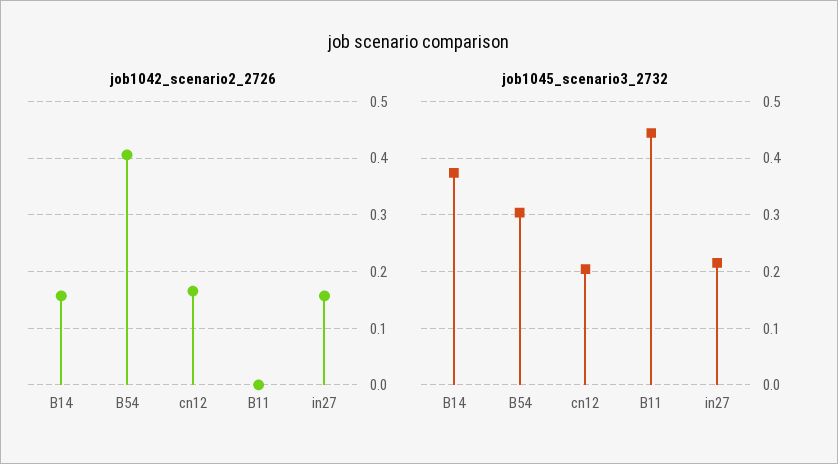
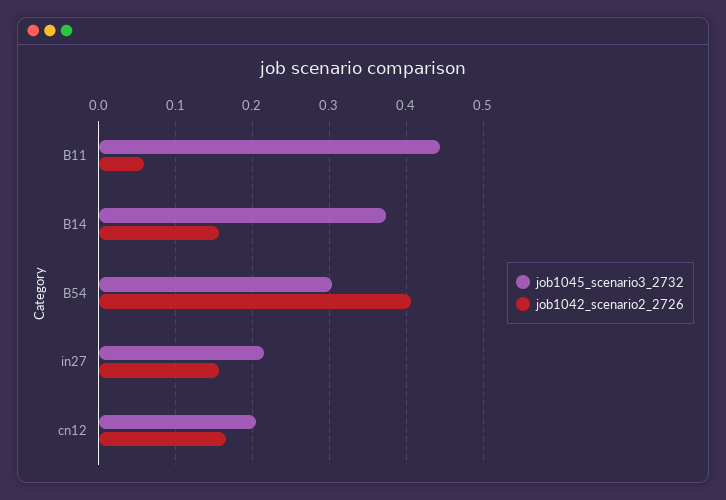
job1042_scenario2_2726, B11: 0 -> 0.06

